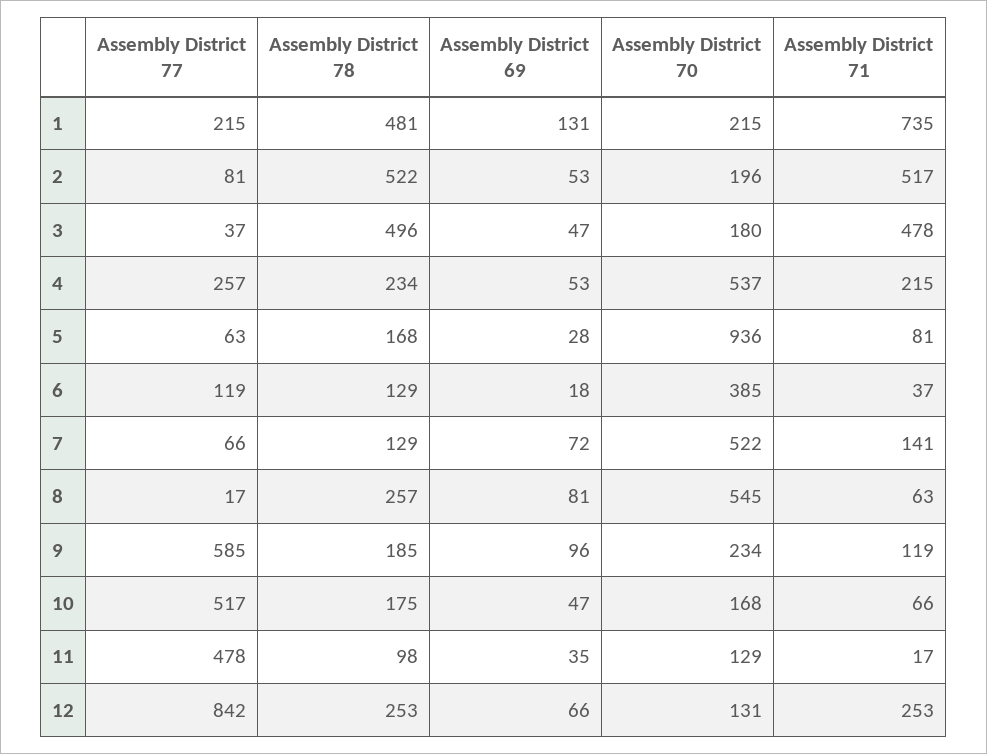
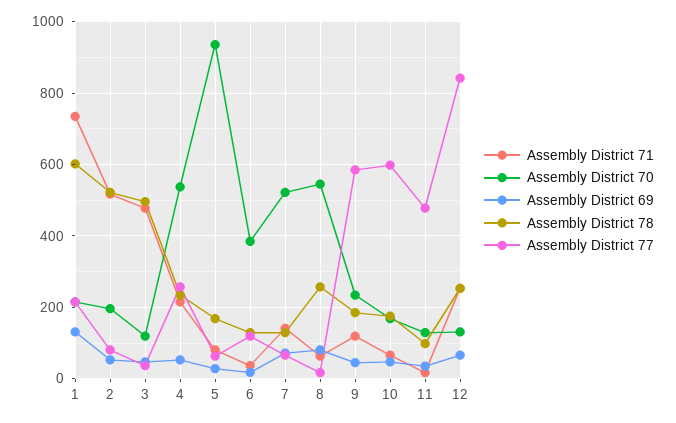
Assembly District 78, 1: 481 -> 600
Assembly District 70, 3: 180 -> 120
Assembly District 69, 9: 96 -> 40
Assembly District 77, 10: 517 -> 600

